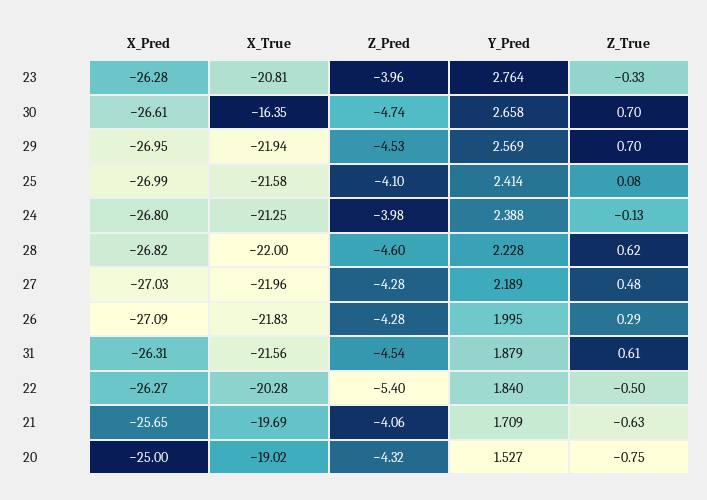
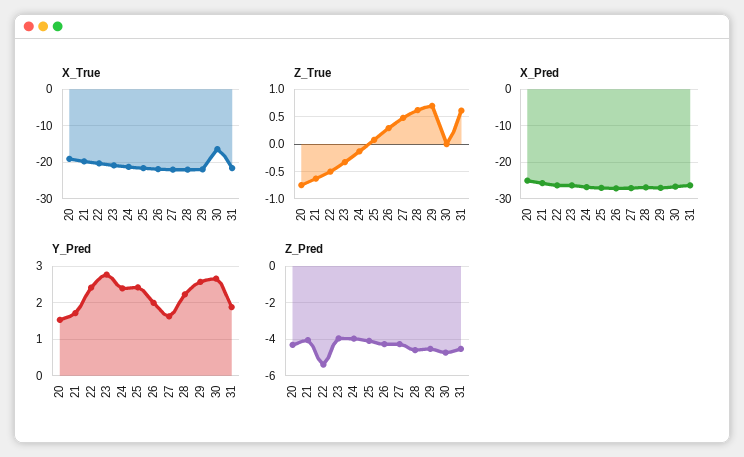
Z_True, 30: 0.7 -> 0
Y_Pred, 27: 2.189 -> 1.6
Y_Pred, 22: 1.84 -> 2.4

